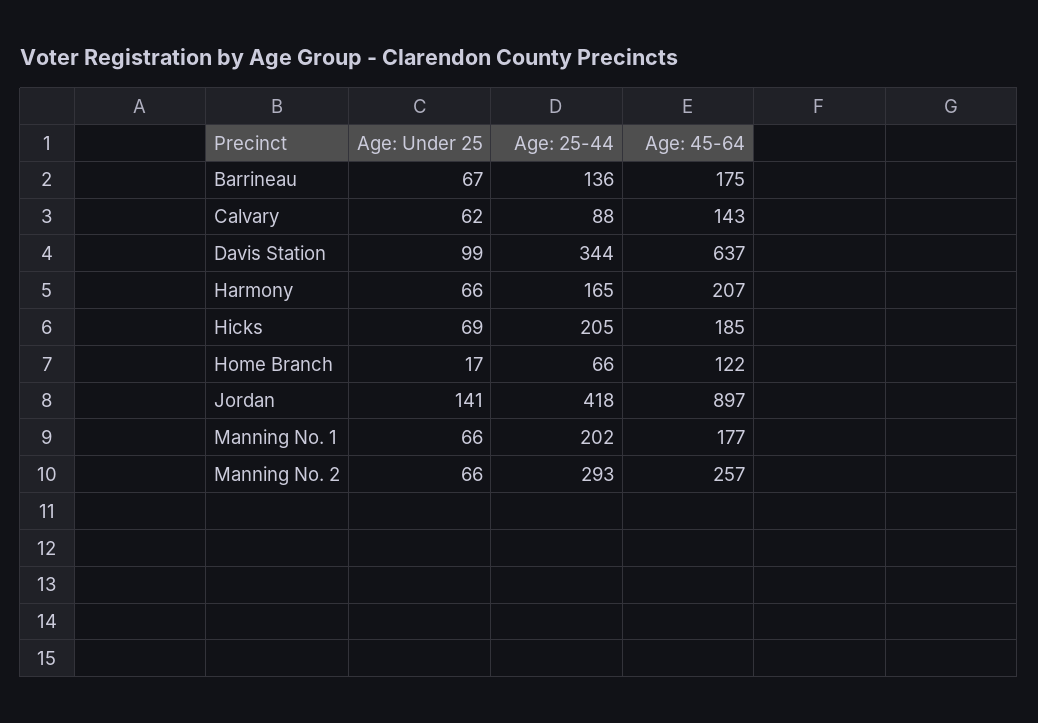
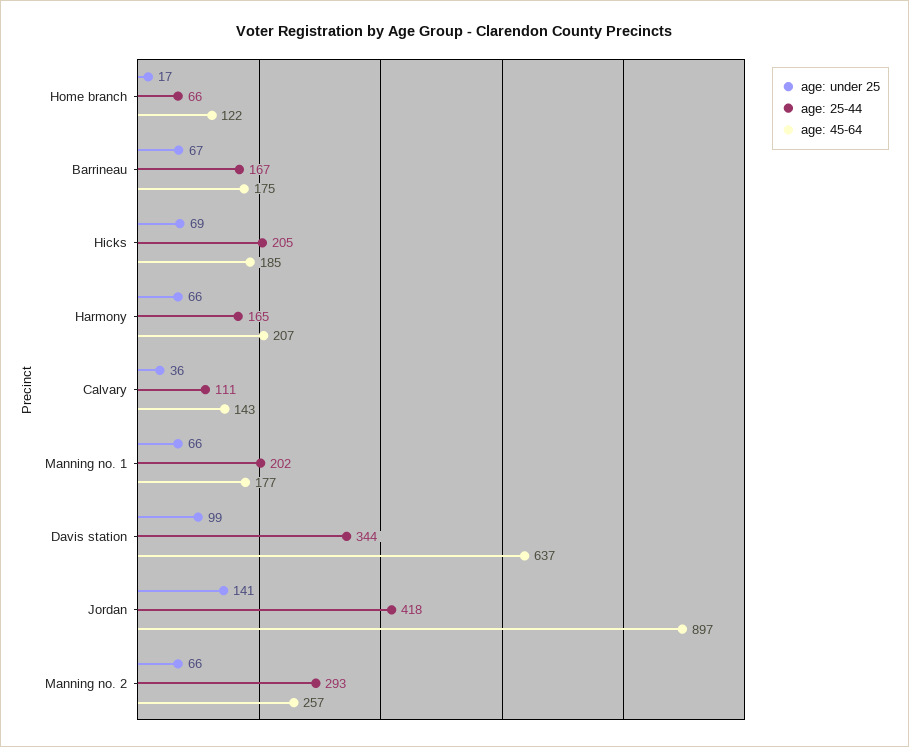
Age: 25-44, Barrineau: 136 -> 167
Age: Under 25, Calvary: 62 -> 36
Age: 25-44, Calvary: 88 -> 111

